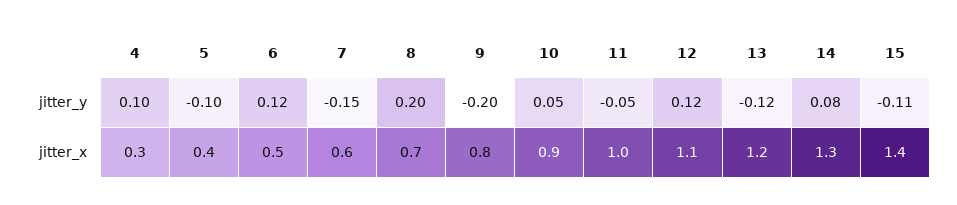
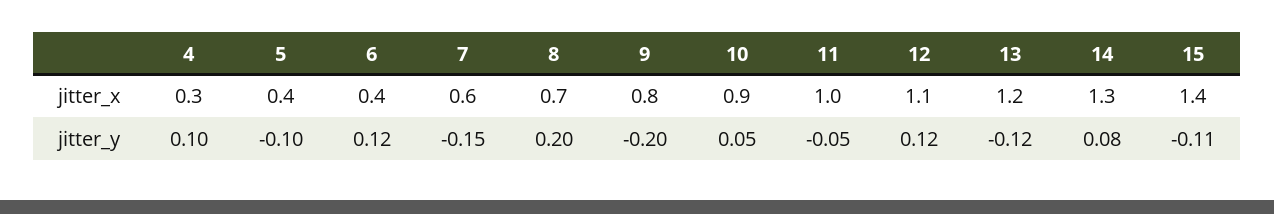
6, jitter_x: 0.5 -> 0.4

